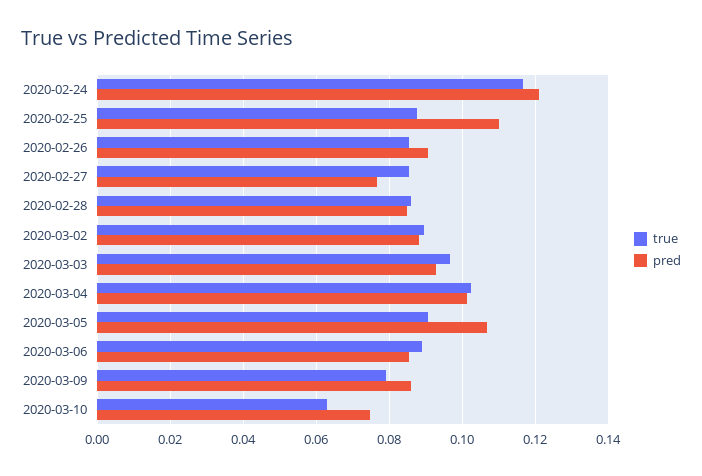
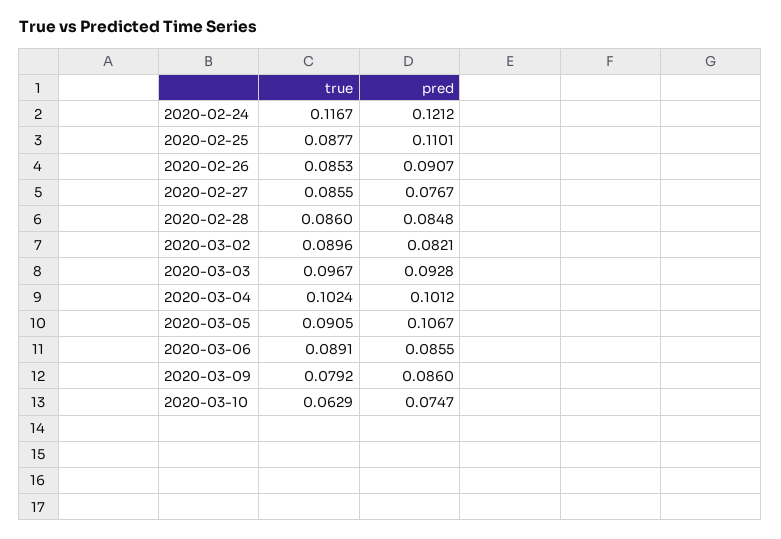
pred, 2020-03-02: 0.088 -> 0.0821

